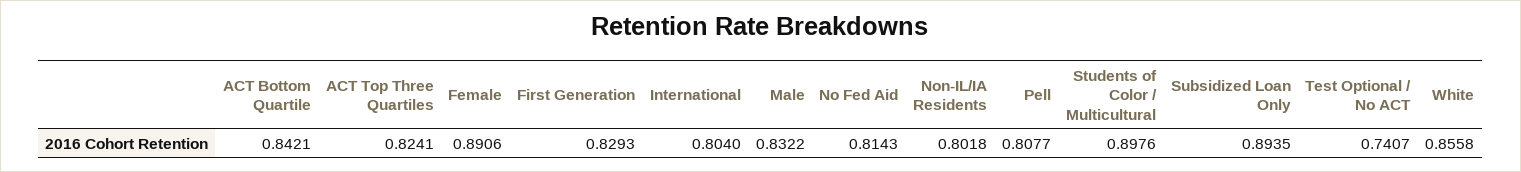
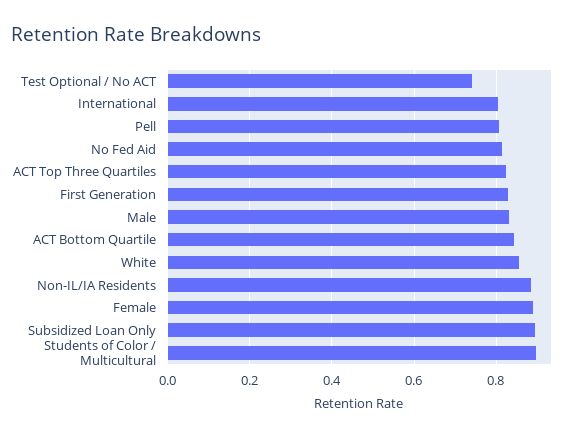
Non-IL/IA Residents: 0.8018 -> 0.88

